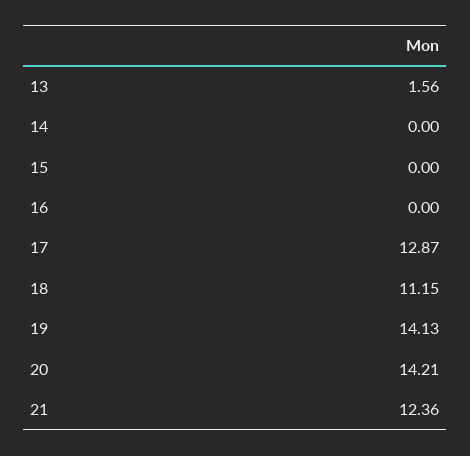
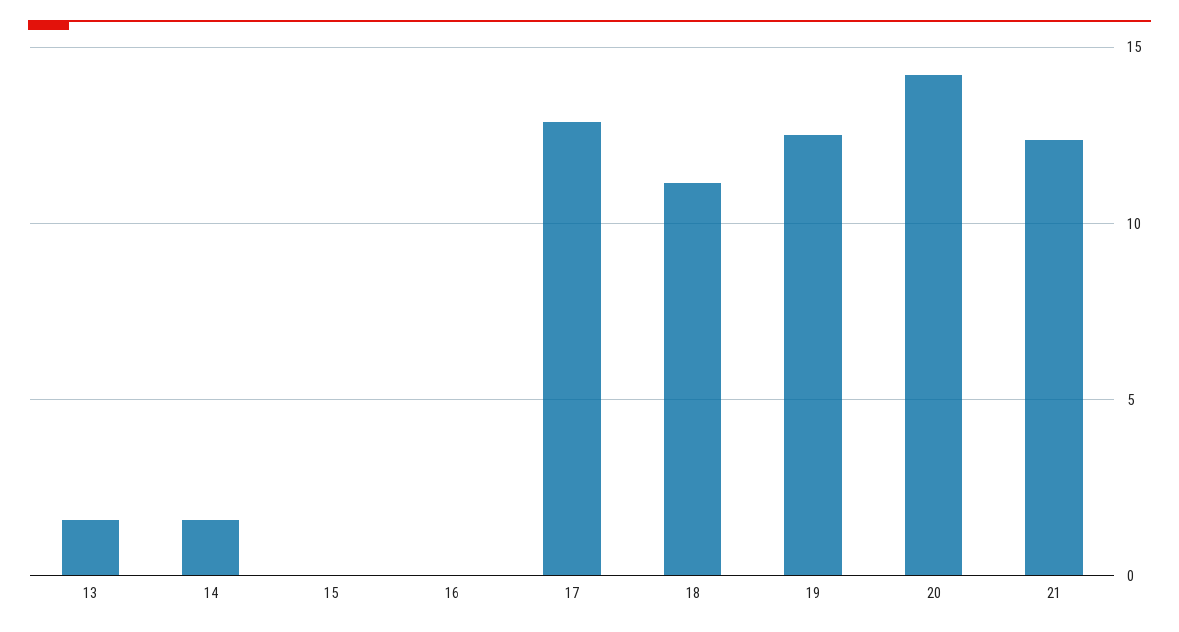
14: 0 -> 1.5
19: 14.13 -> 12.5

